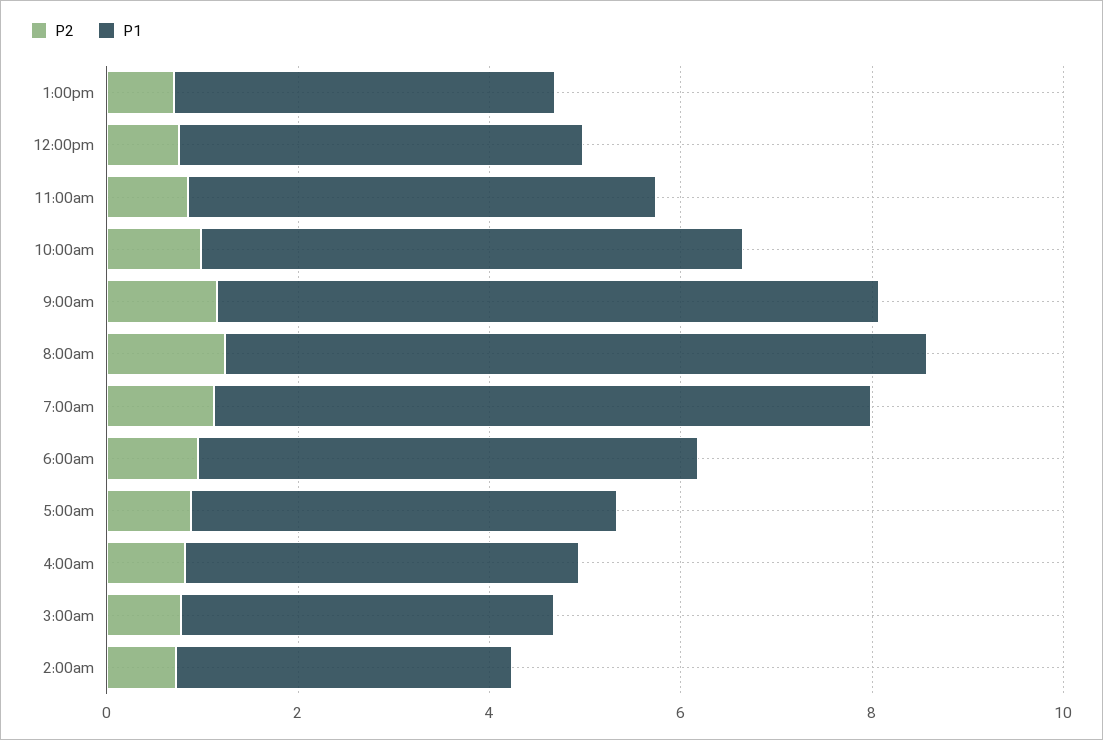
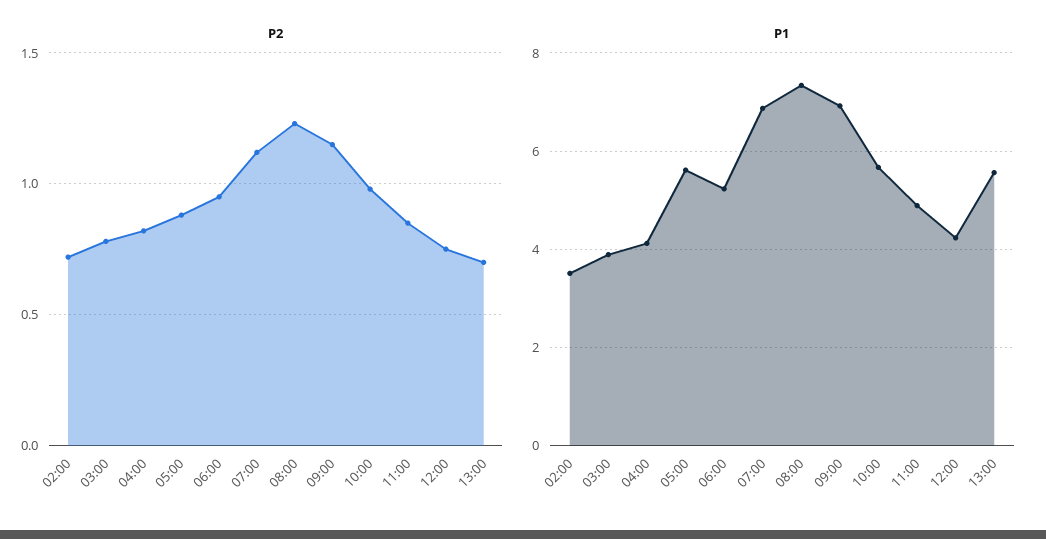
P1, 1:00pm: 4 -> 5.6
P1, 5:00am: 4.5 -> 5.6

